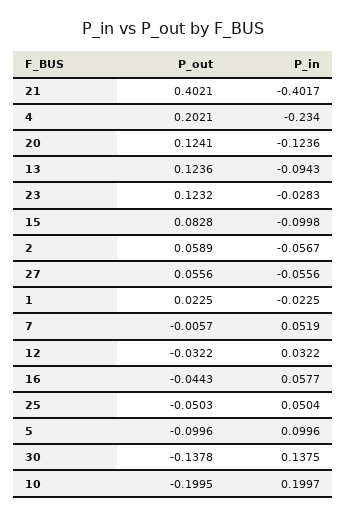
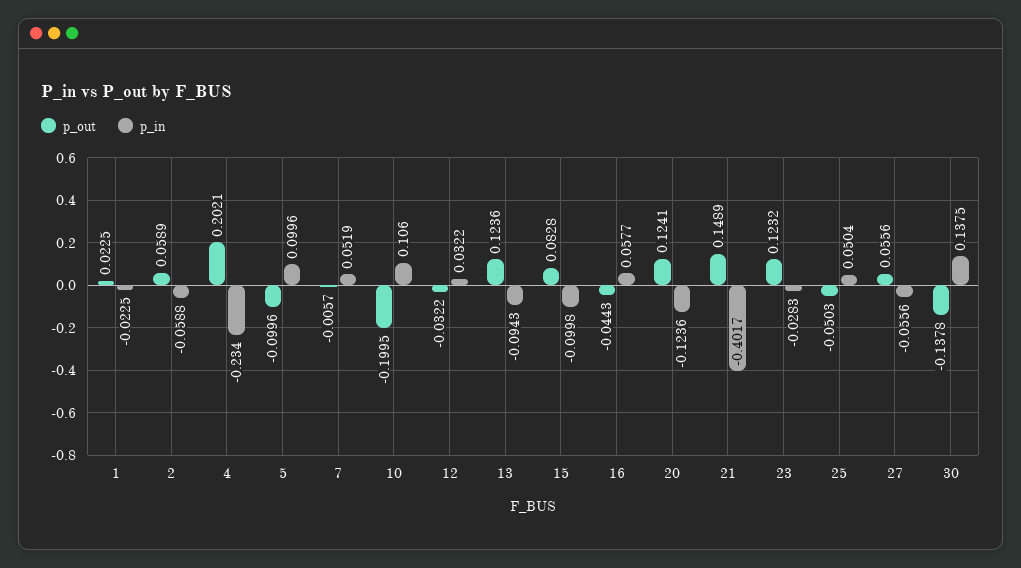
P_out, 21: 0.4021 -> 0.1489
P_in, 2: -0.0567 -> -0.0588
P_in, 10: 0.1997 -> 0.106

